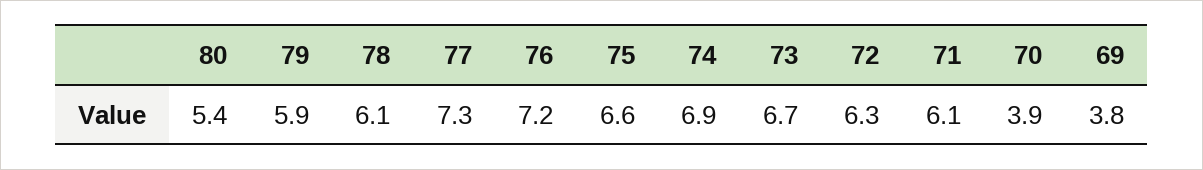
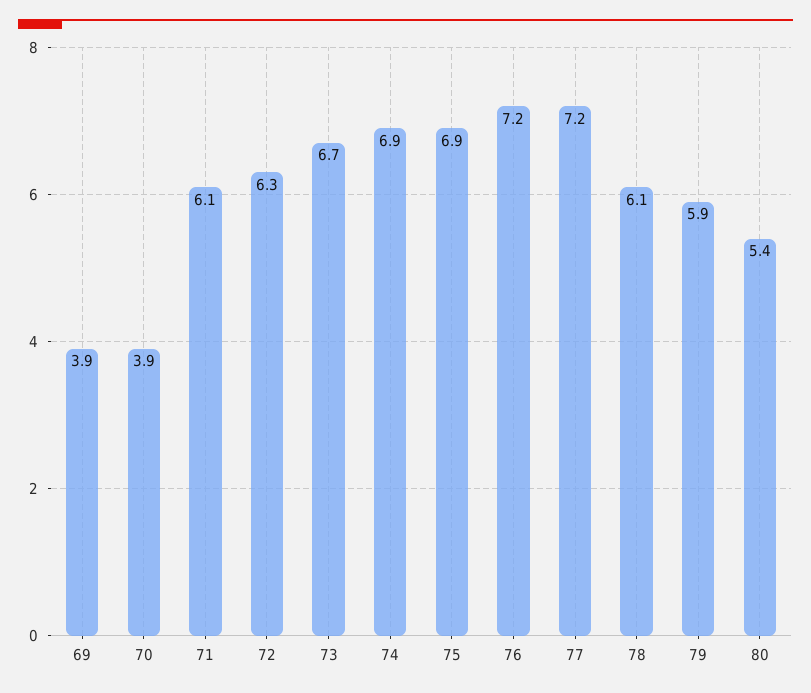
77: 7.3 -> 7.2
75: 6.6 -> 6.9
69: 3.8 -> 3.9

